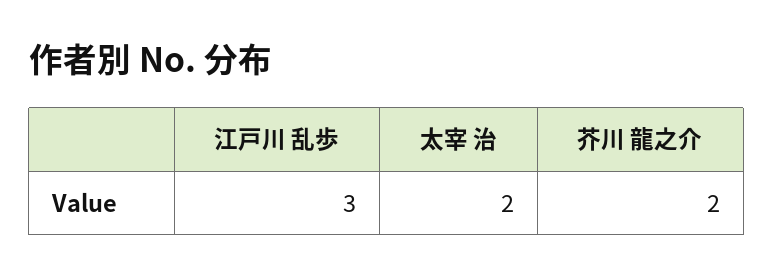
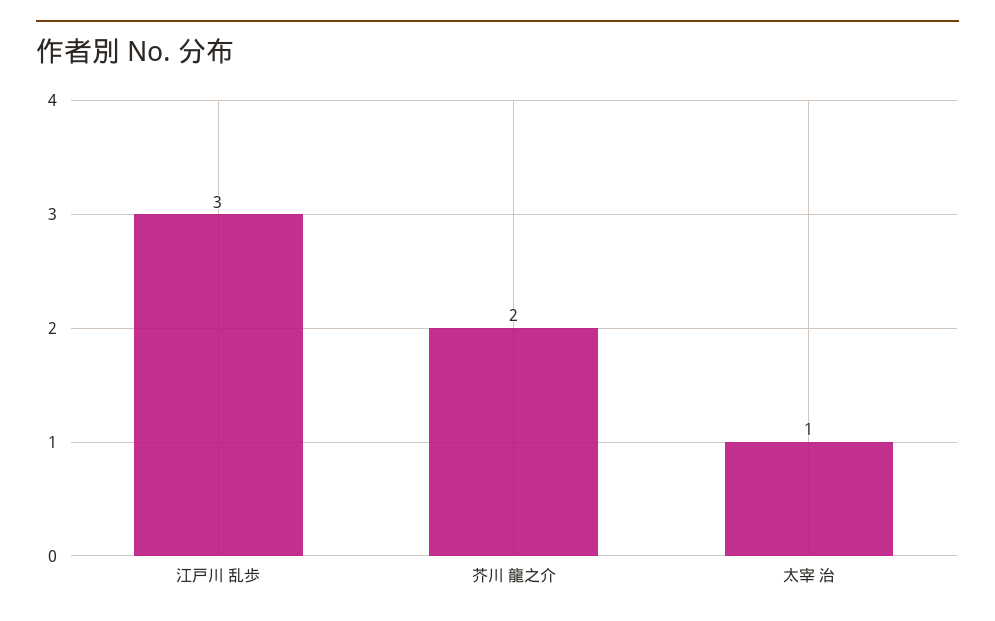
太宰 治: 2 -> 1

